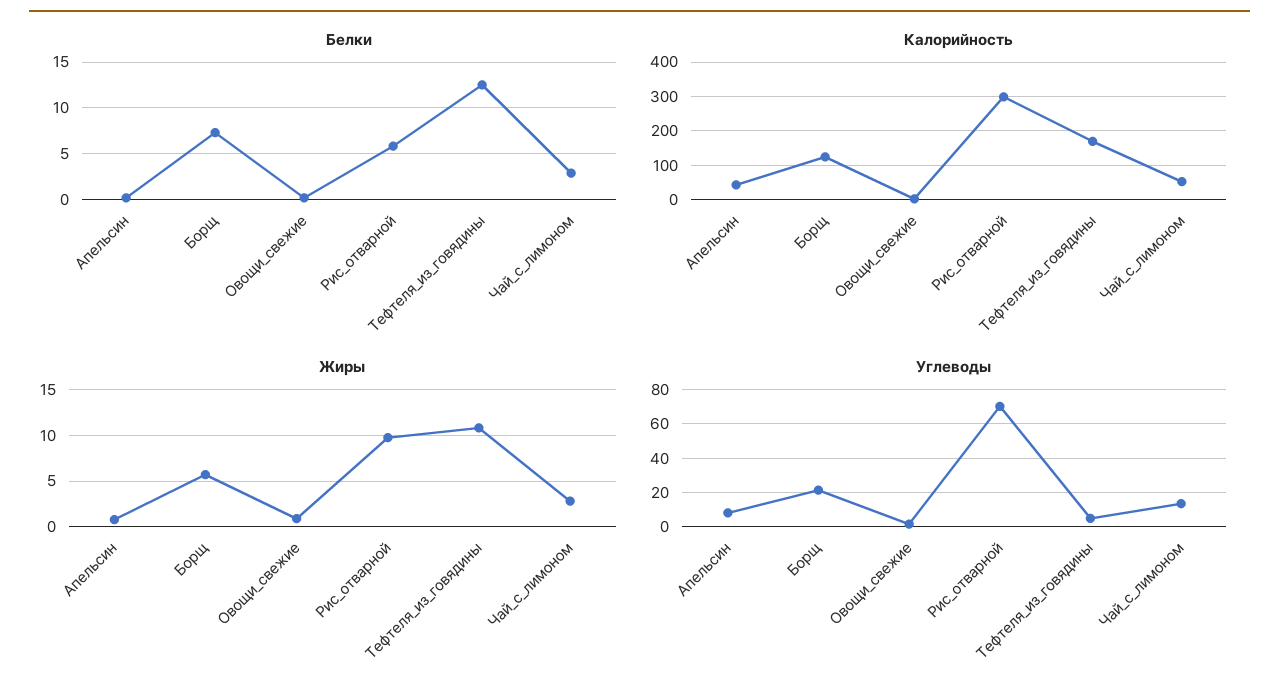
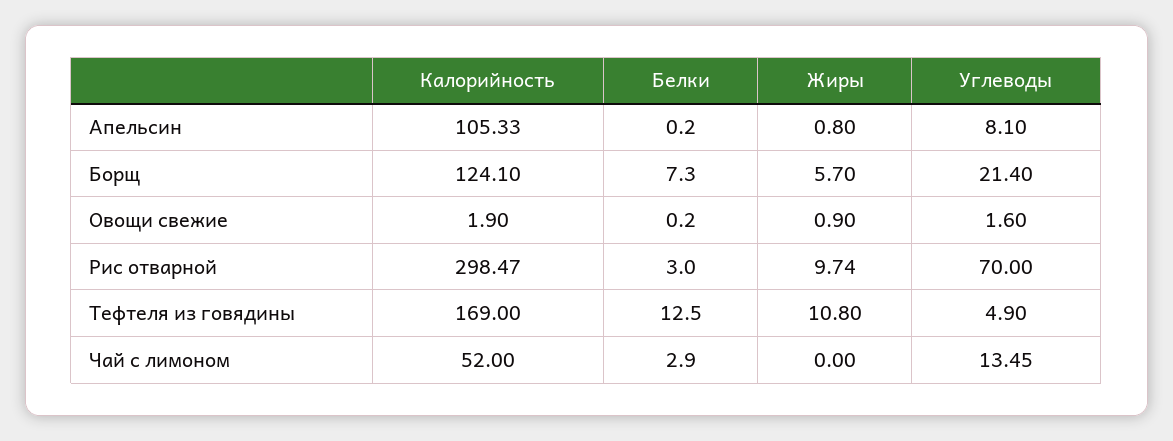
Белки, Рис_отварной: 6 -> 3
Калорийность, Апельсин: 40 -> 105.33
Жиры, Чай_с_лимоном: 3 -> 0

